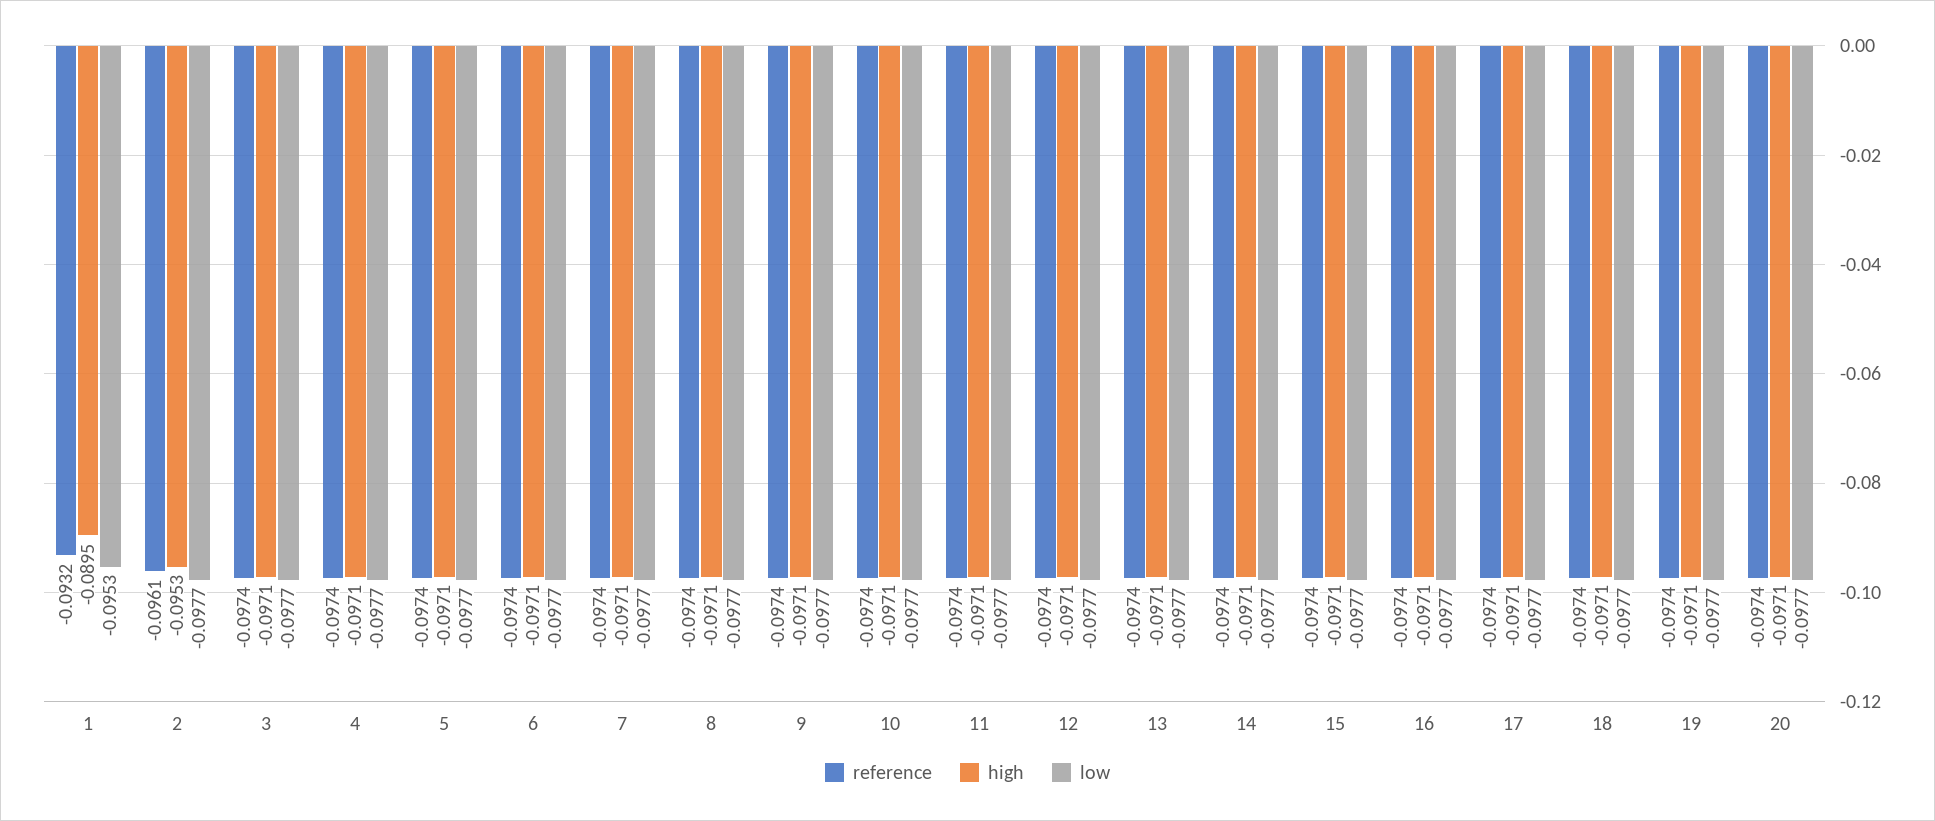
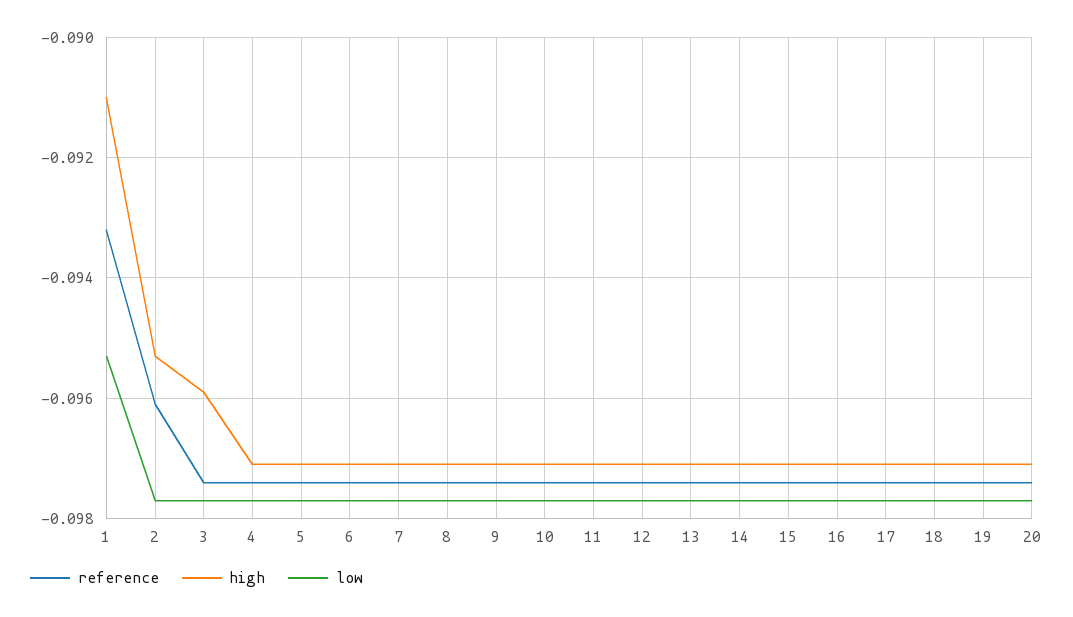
high, 1: -0.0895 -> -0.091
high, 3: -0.0971 -> -0.096

